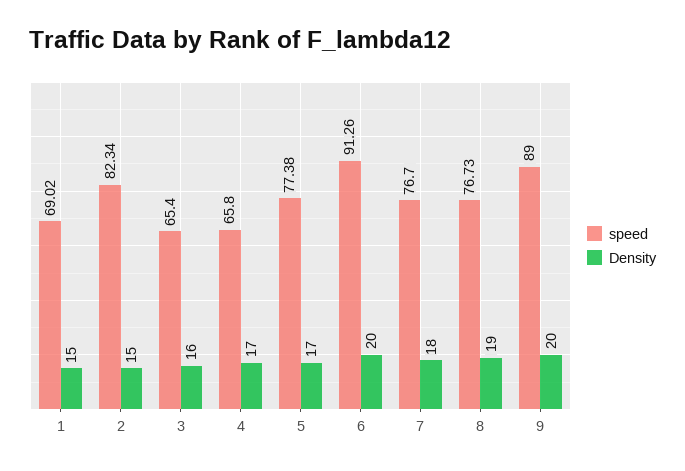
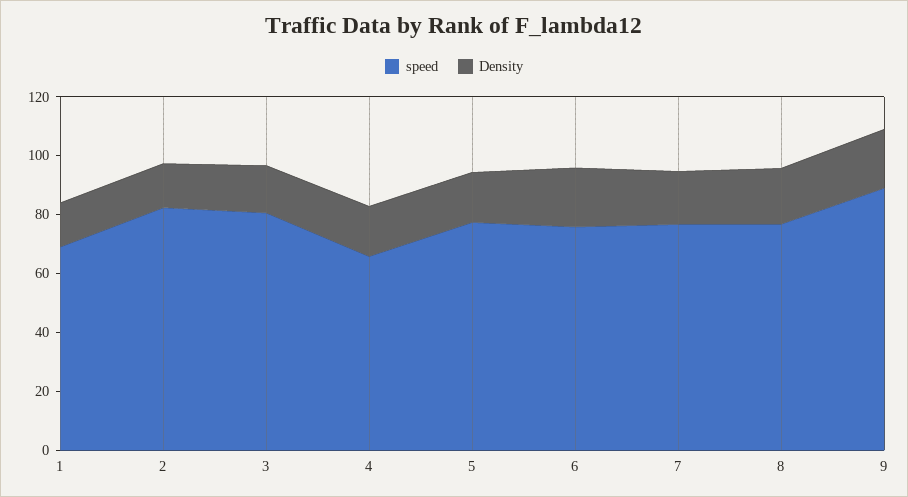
speed, 3: 65.4 -> 80
speed, 6: 91.26 -> 75

